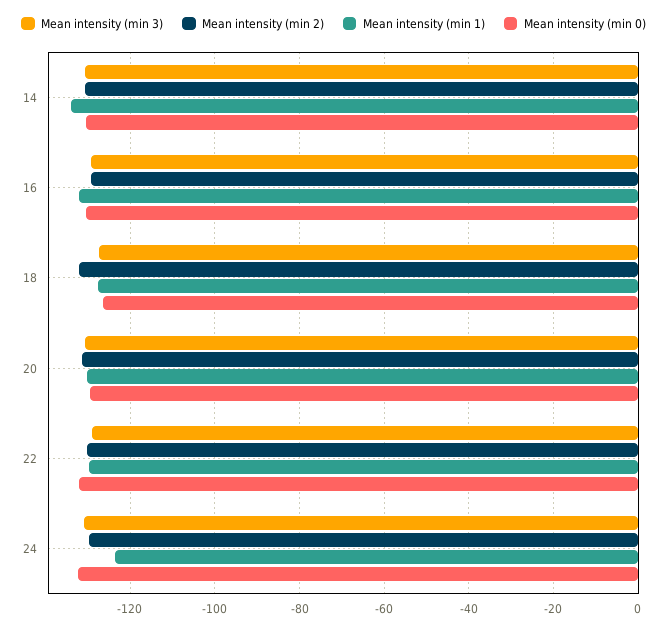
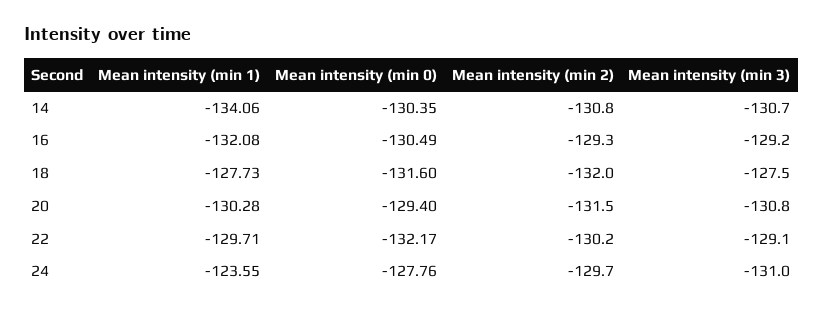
Mean intensity (min 0), 18: -126 -> -131.6
Mean intensity (min 0), 24: -132 -> -127.76

